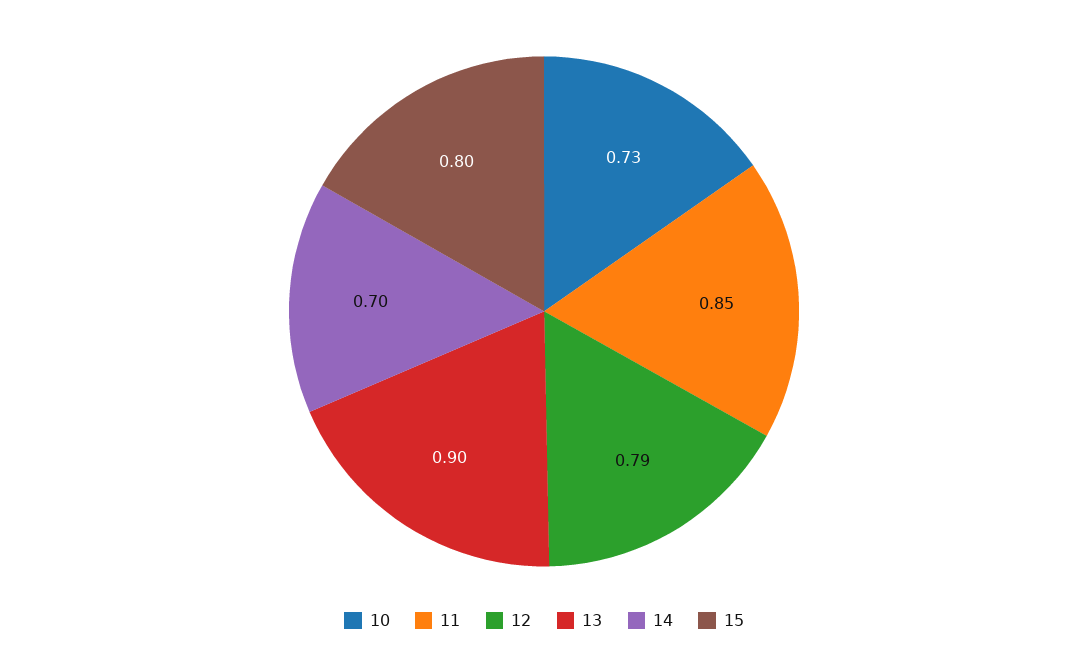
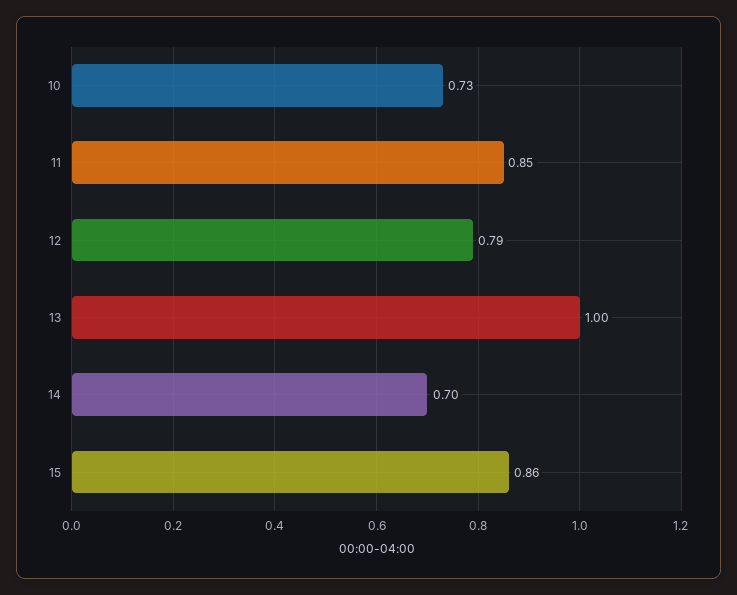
13: 0.9 -> 1
15: 0.8 -> 0.86

